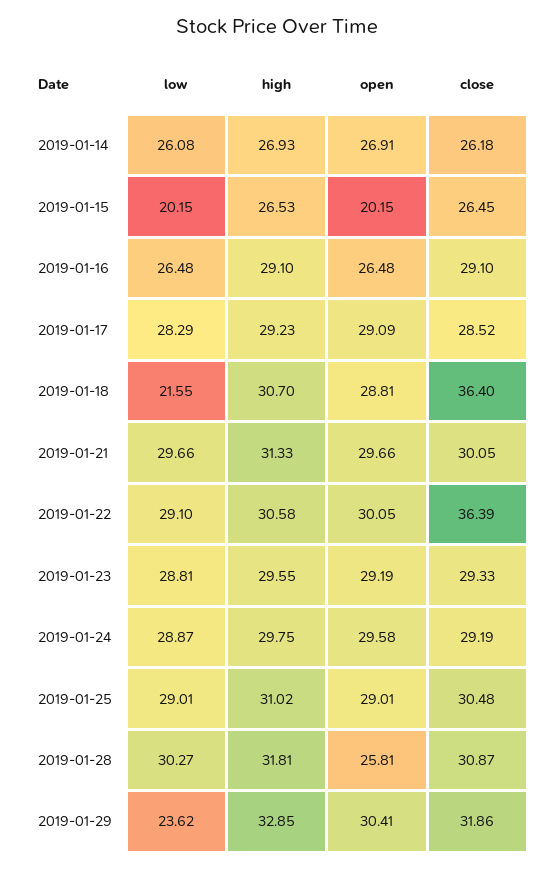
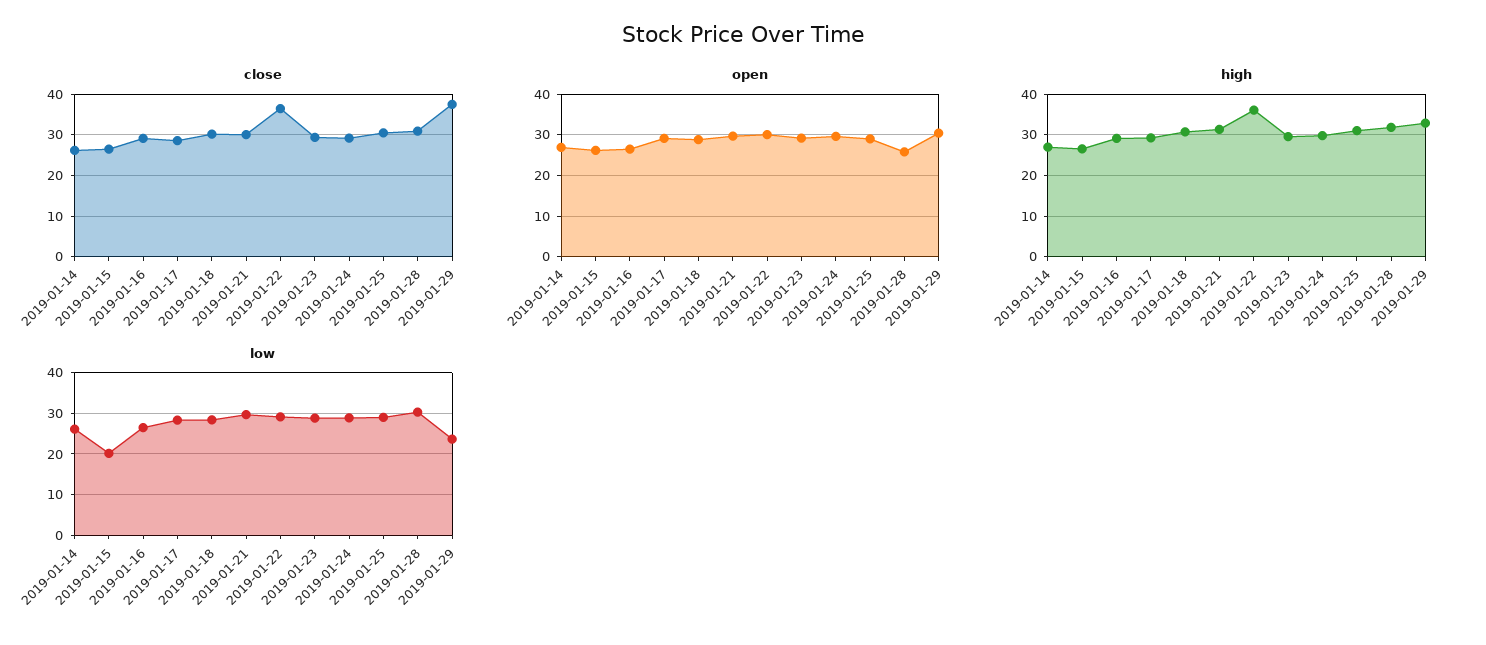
open, 2019-01-15: 20.15 -> 26
low, 2019-01-18: 21.55 -> 28
close, 2019-01-18: 36.4 -> 30
high, 2019-01-22: 30.58 -> 36
close, 2019-01-29: 31.86 -> 38

